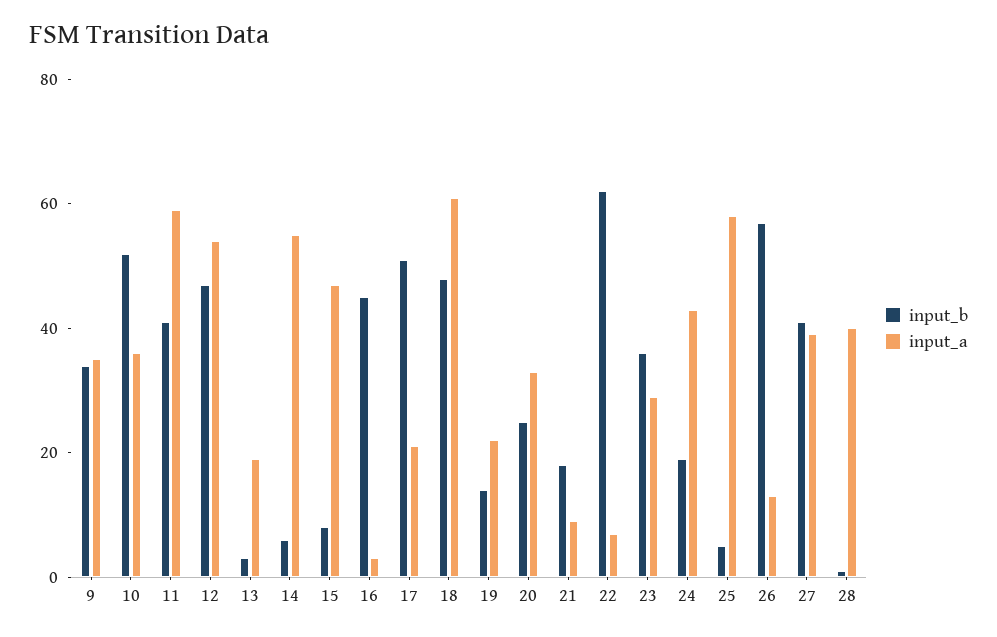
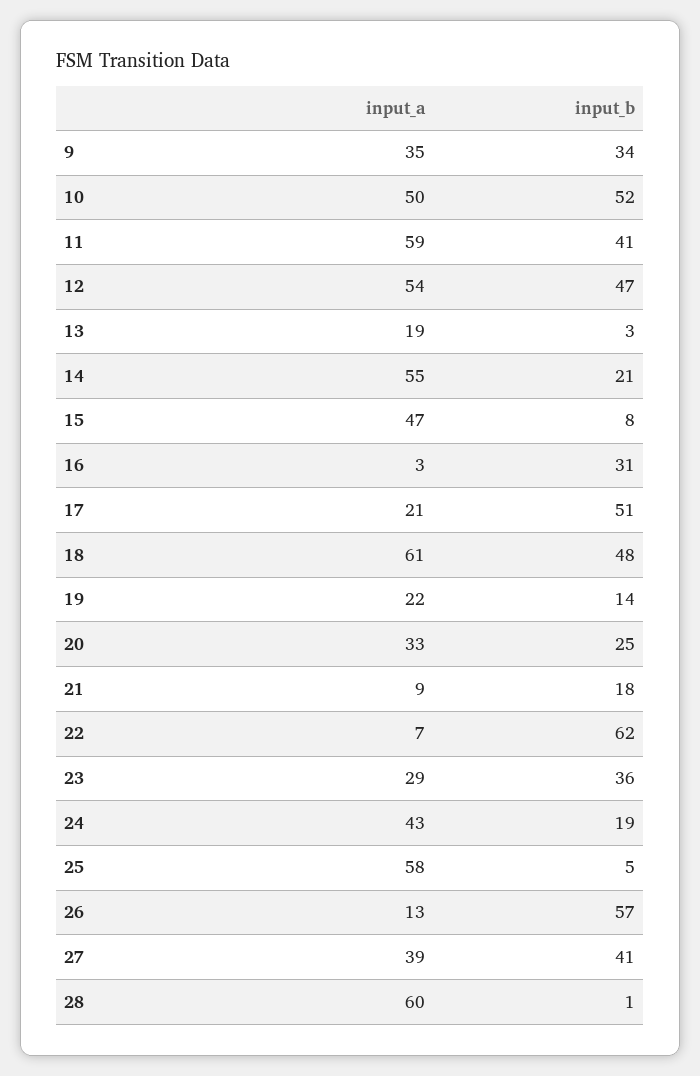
input_a, 10: 35 -> 50
input_b, 14: 5 -> 21
input_b, 16: 45 -> 31
input_a, 28: 40 -> 60

